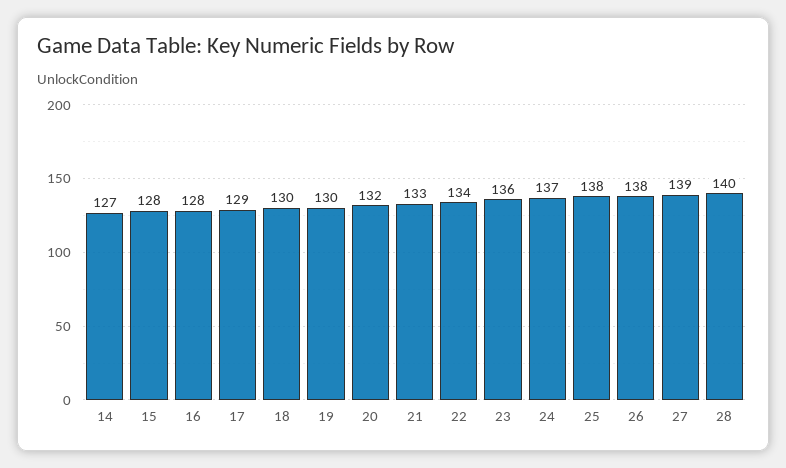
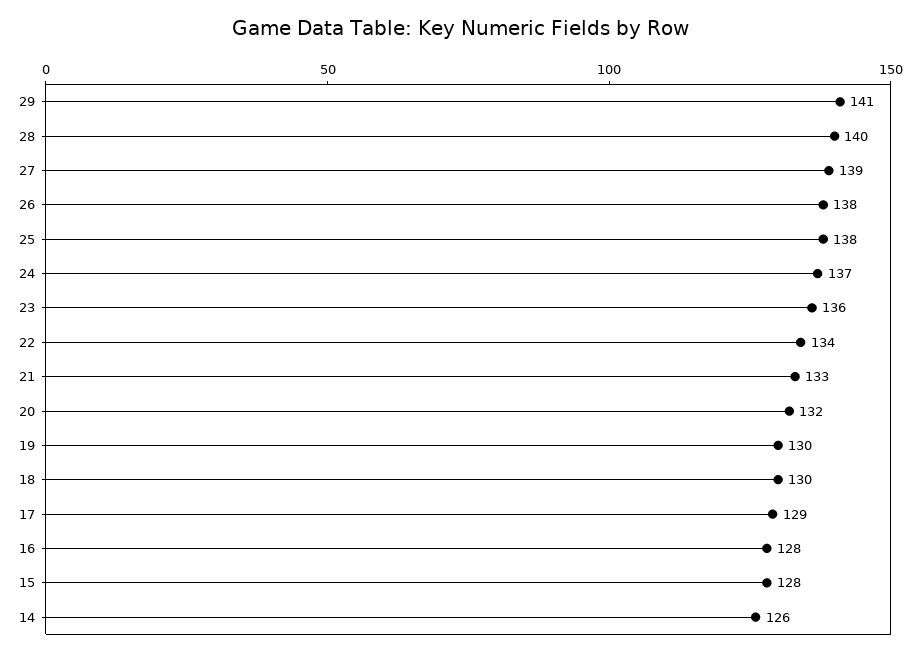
14: 127 -> 126
29: none -> 141

